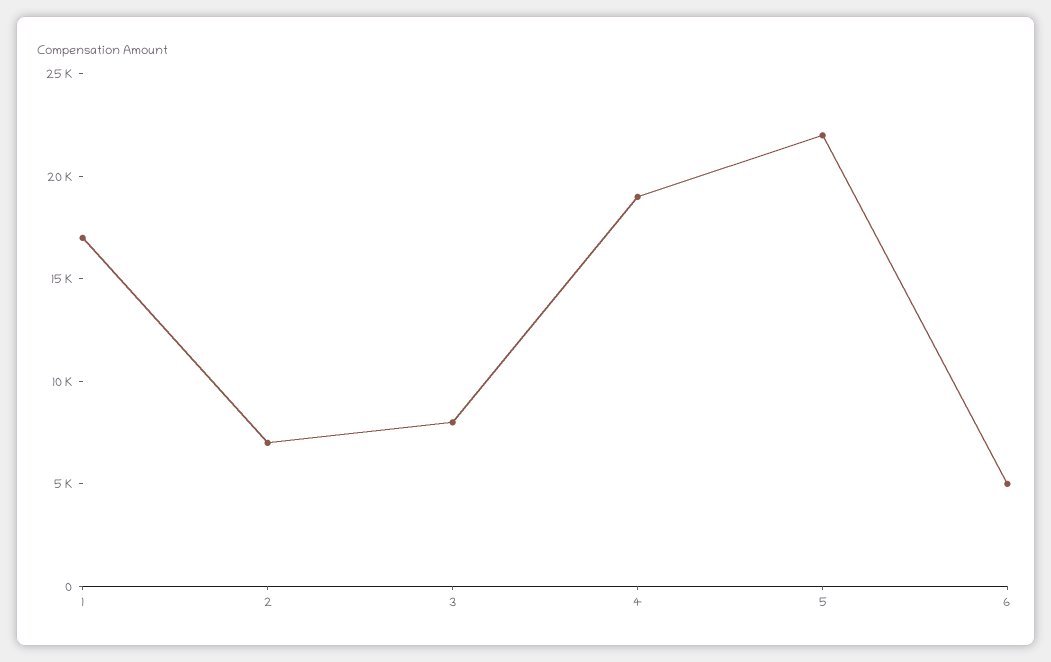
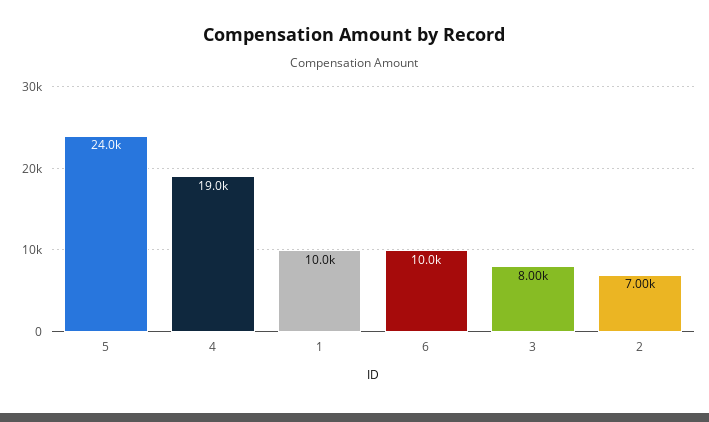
1: 17000 -> 10000
5: 22000 -> 24000
6: 5000 -> 10000

